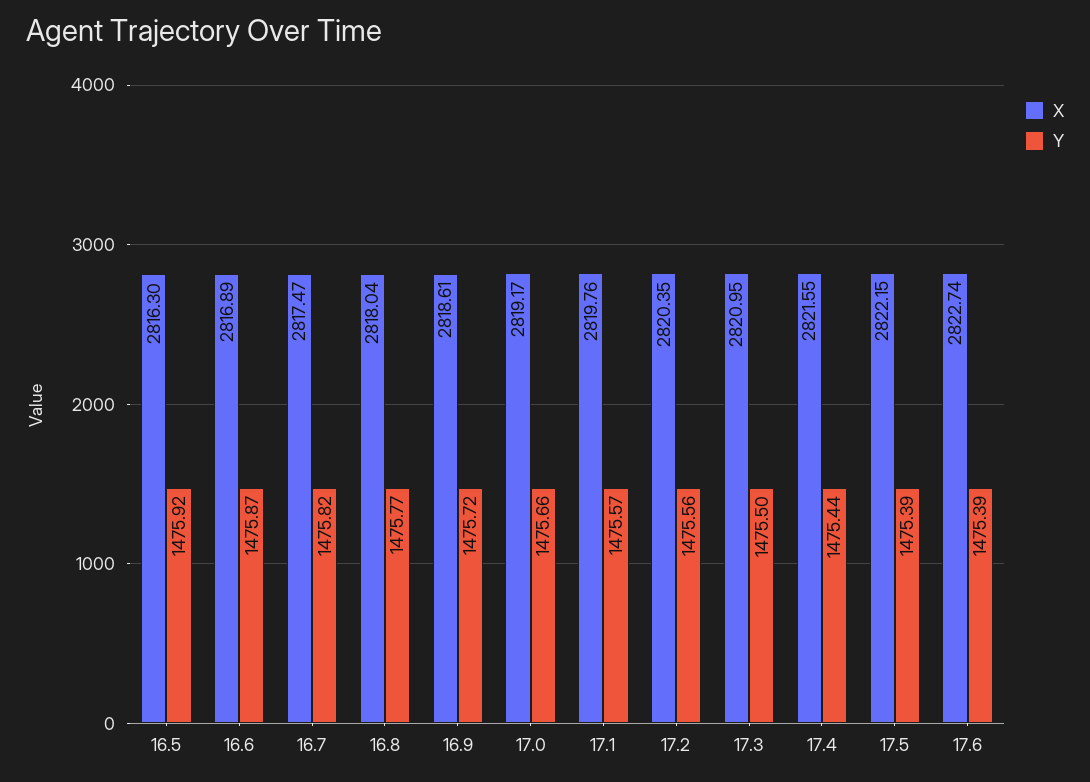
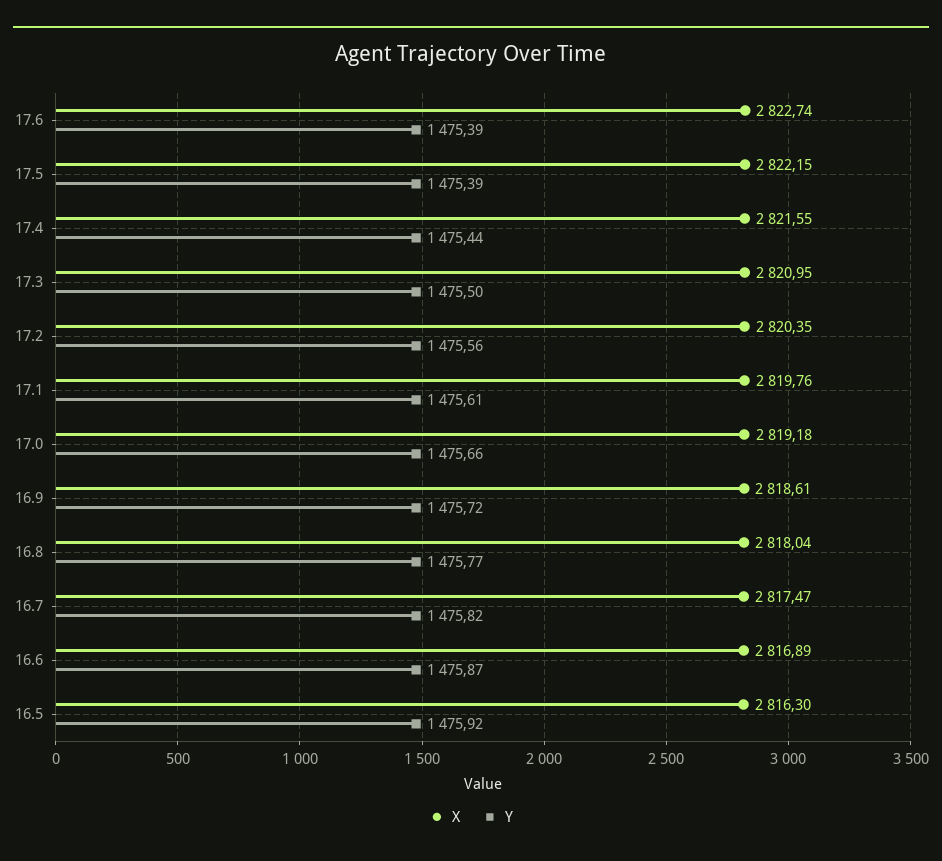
X, 17.0: 2819.17 -> 2819.18
Y, 17.1: 1475.57 -> 1475.61

